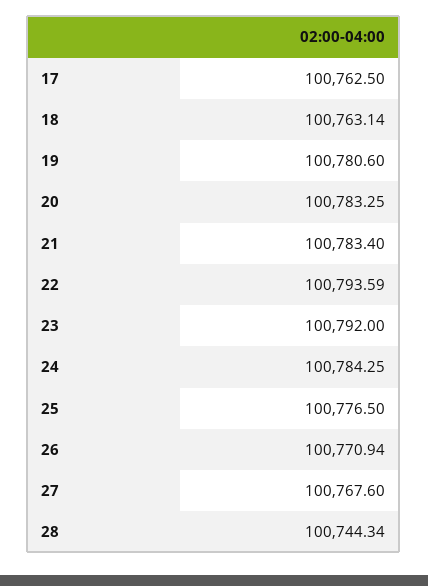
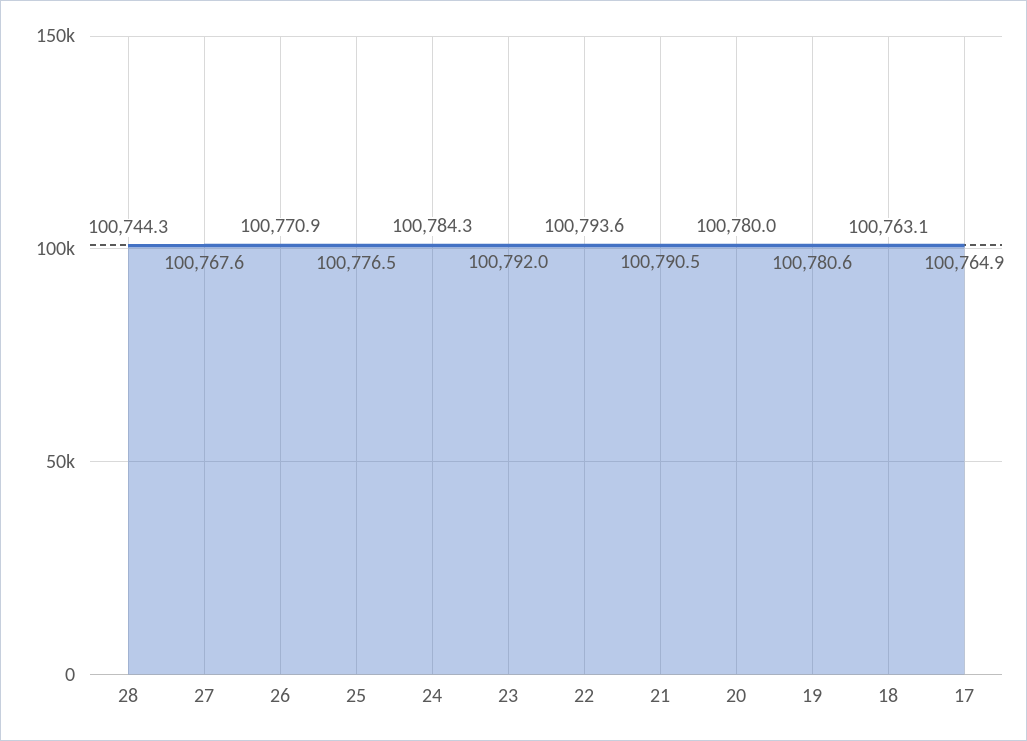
17: 100762.5 -> 100764.9
20: 100783.25 -> 100780
21: 100783.4 -> 100790.5

